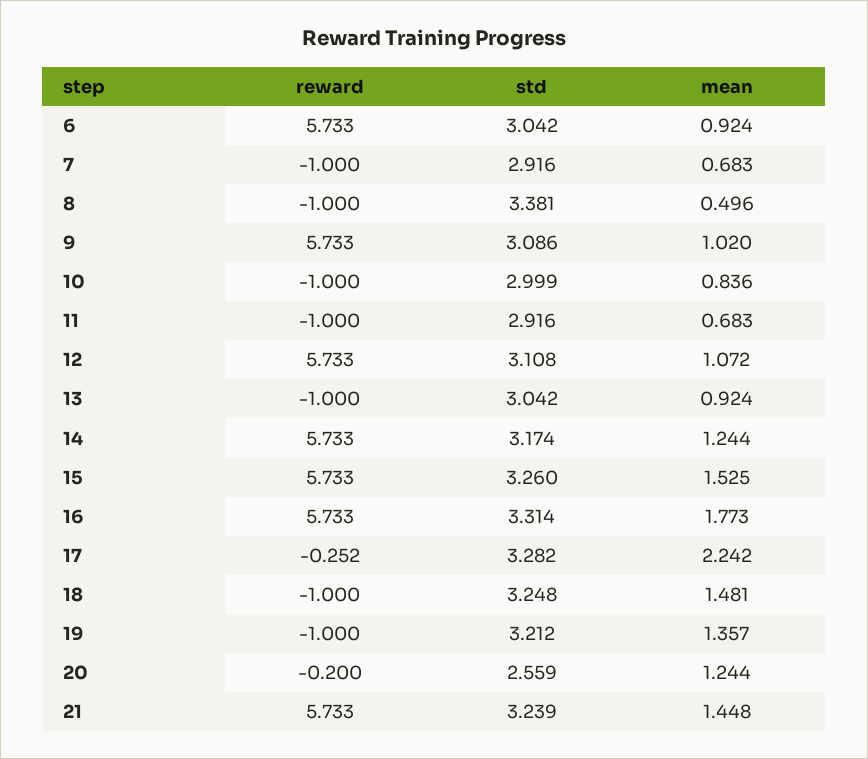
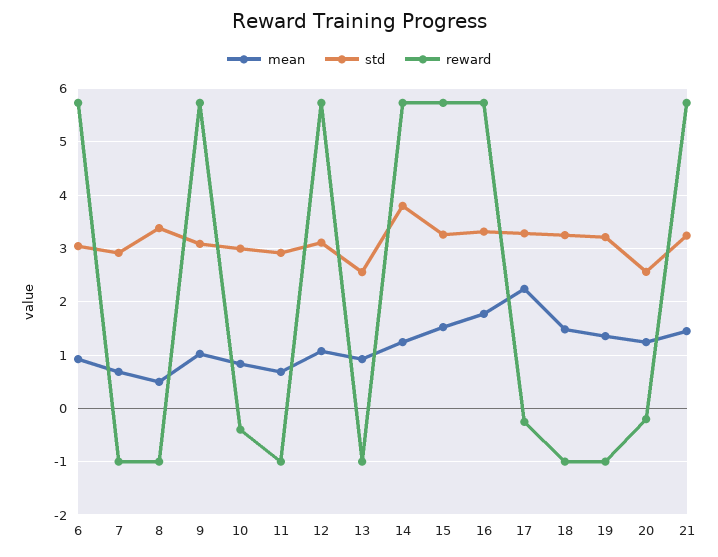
reward, 10: -1 -> -0.4
std, 13: 3.042 -> 2.6
std, 14: 3.174 -> 3.8

